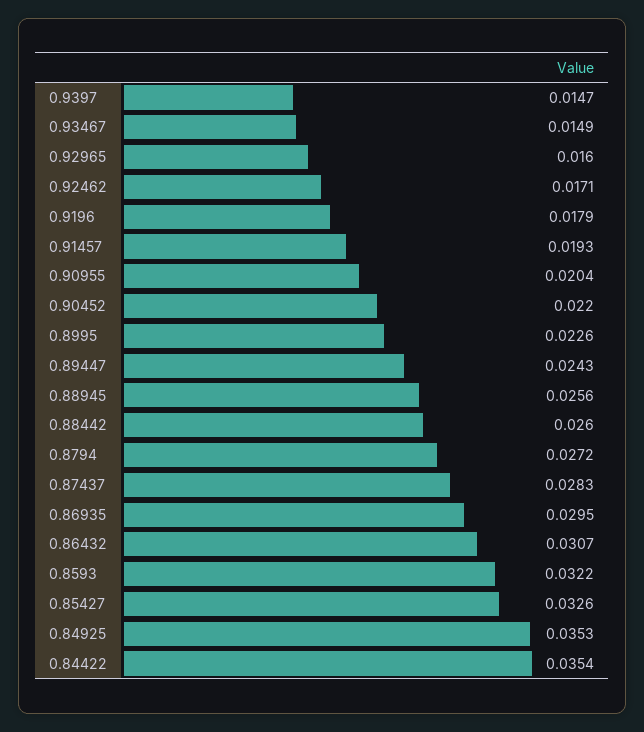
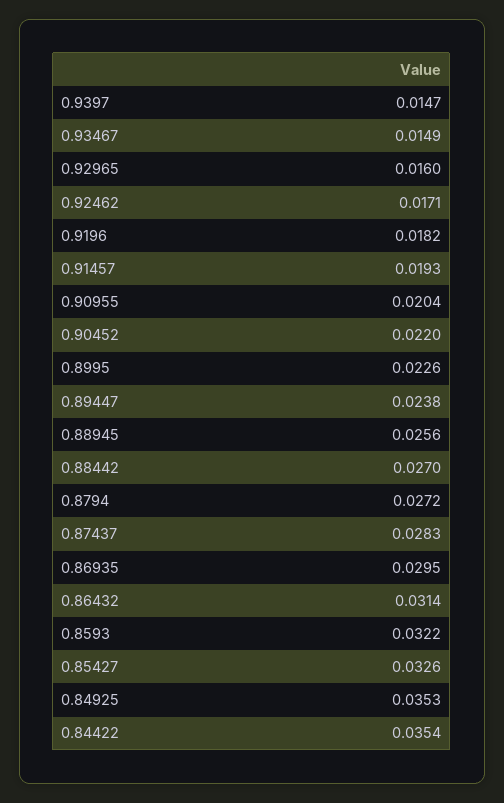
0.9196: 0.0179 -> 0.0182
0.89447: 0.0243 -> 0.0238
0.88442: 0.026 -> 0.027
0.86432: 0.0307 -> 0.0314

